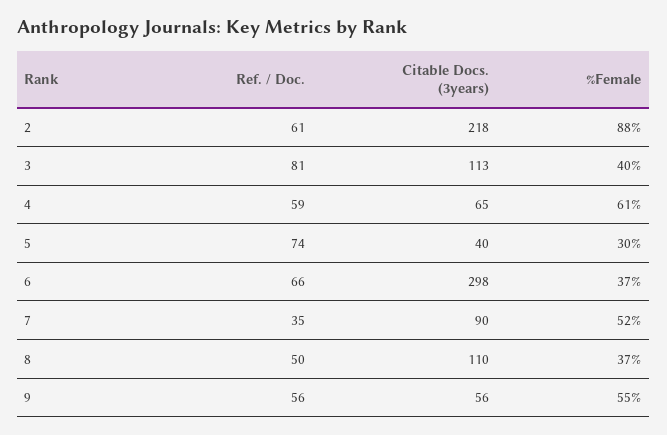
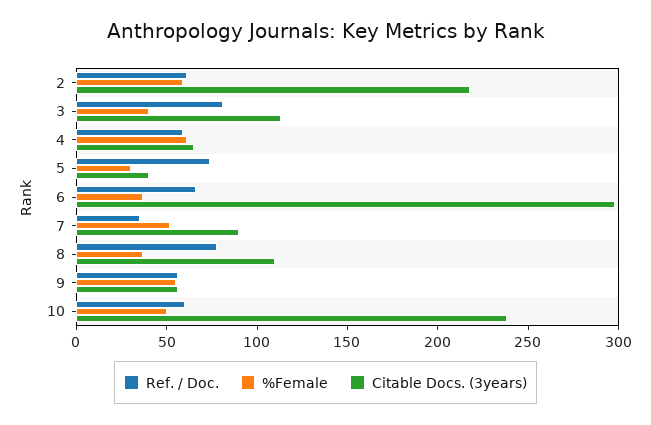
%Female, 2: 88 -> 60
Ref. / Doc., 8: 50 -> 80
Ref. / Doc., 10: none -> 60
%Female, 10: none -> 50
Citable Docs. (3years), 10: none -> 240

